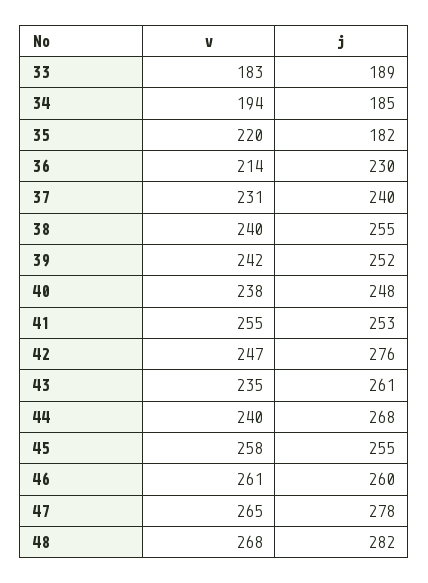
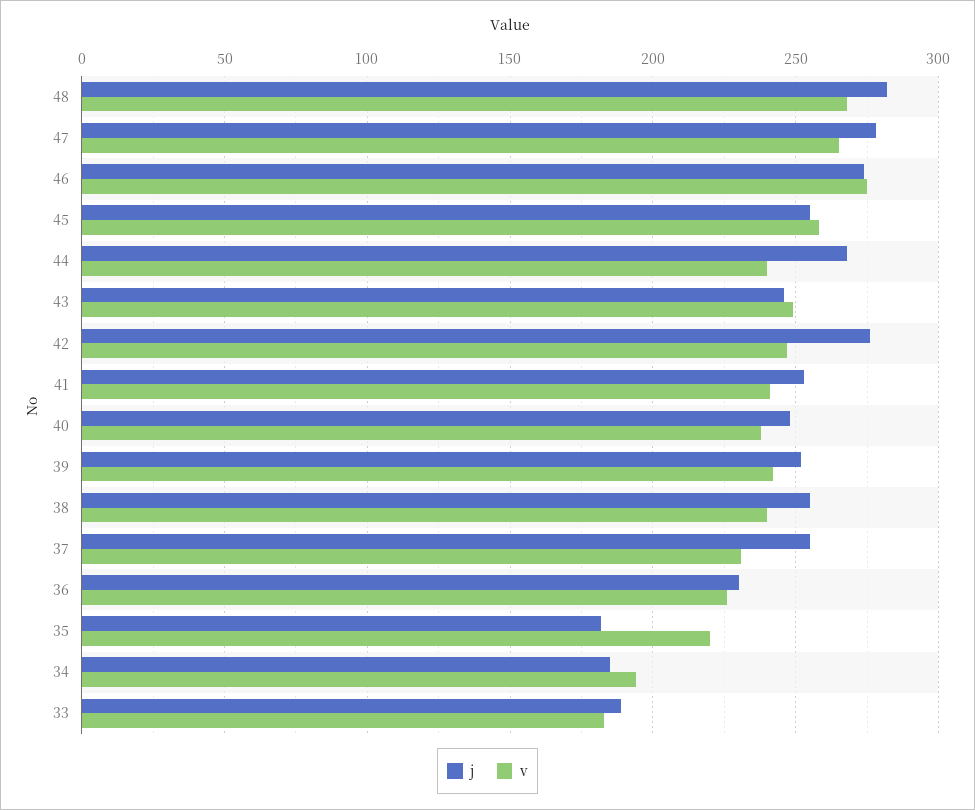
v, 36: 214 -> 225
j, 37: 240 -> 255
v, 41: 255 -> 240
v, 43: 235 -> 250
j, 43: 261 -> 245
v, 46: 261 -> 275
j, 46: 260 -> 275

